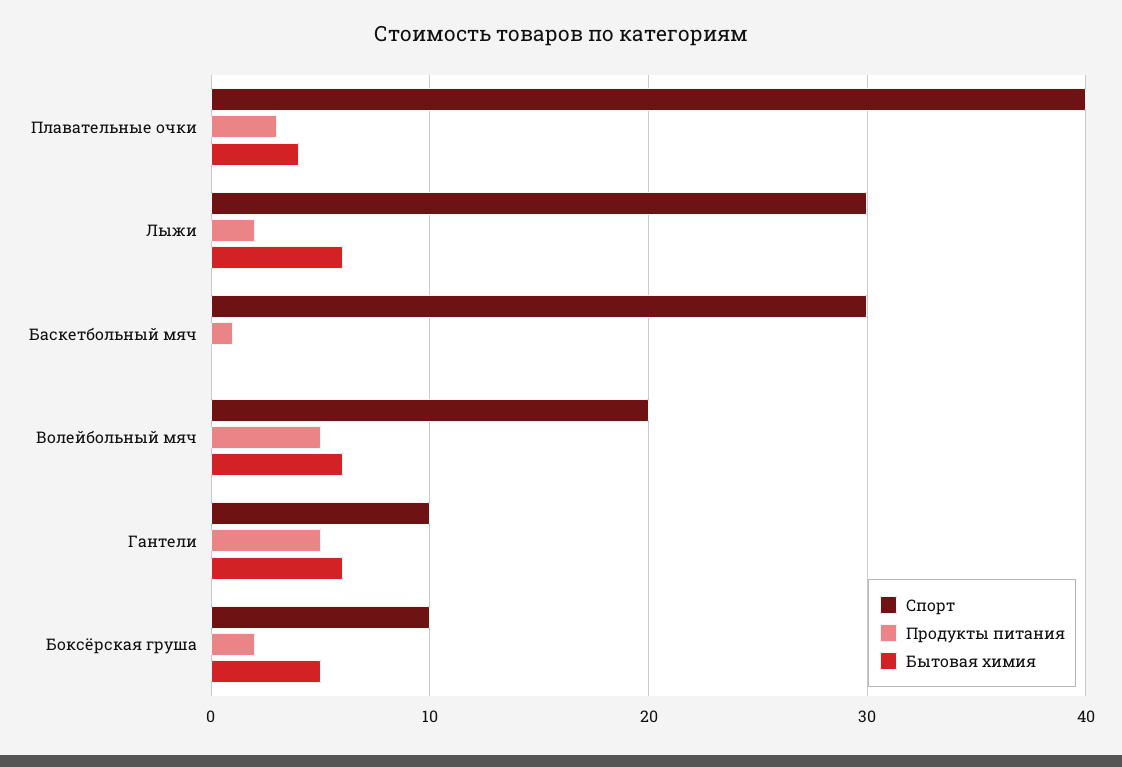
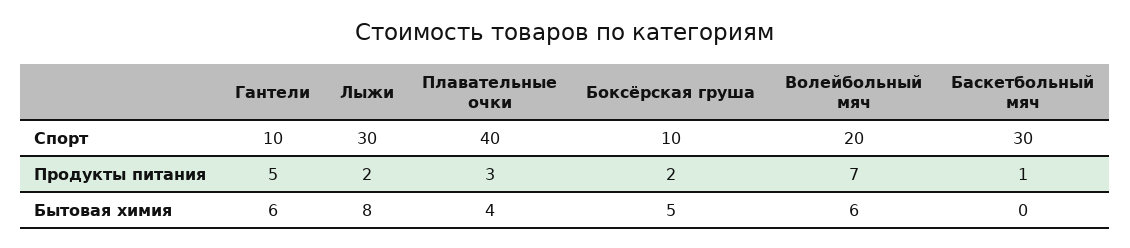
Бытовая химия, Лыжи: 6 -> 8
Продукты питания, Волейбольный мяч: 5 -> 7

